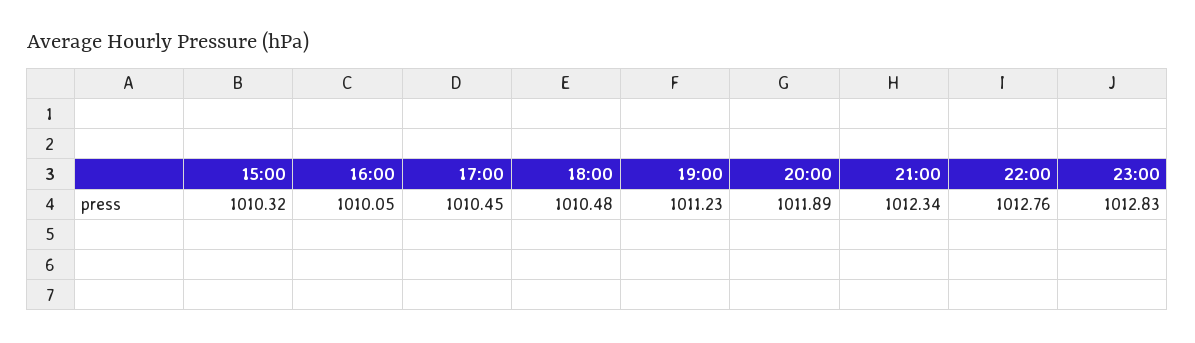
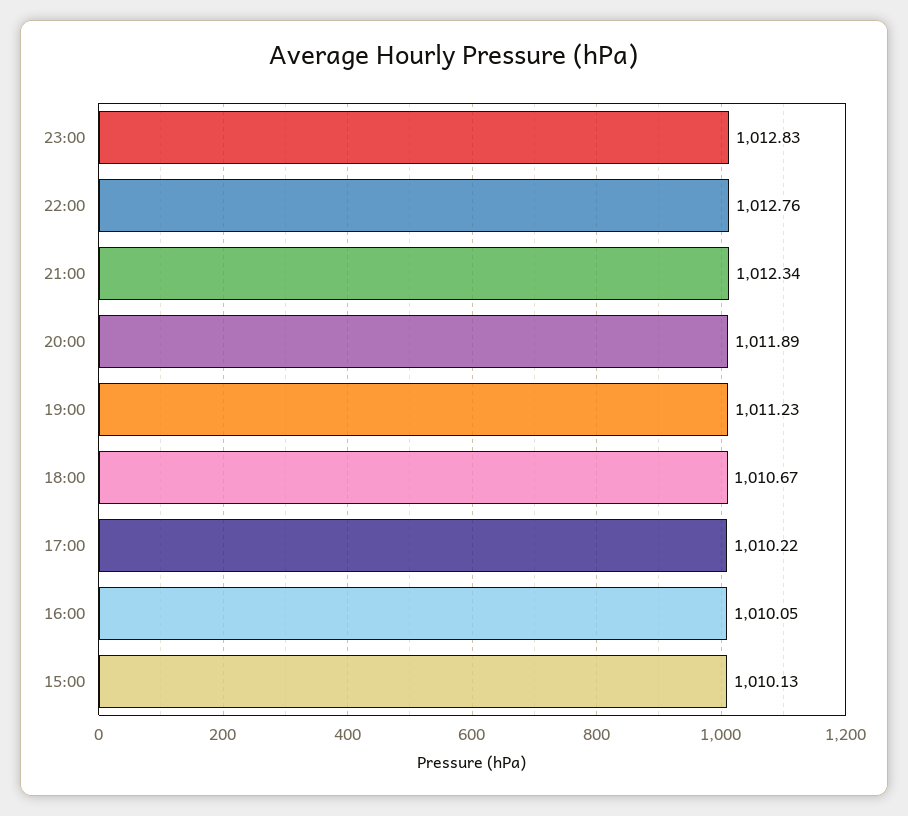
15:00: 1010.32 -> 1010.13
17:00: 1010.45 -> 1010.22
18:00: 1010.48 -> 1010.67

